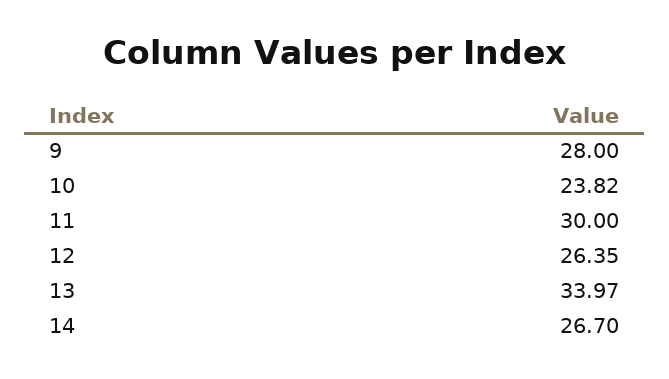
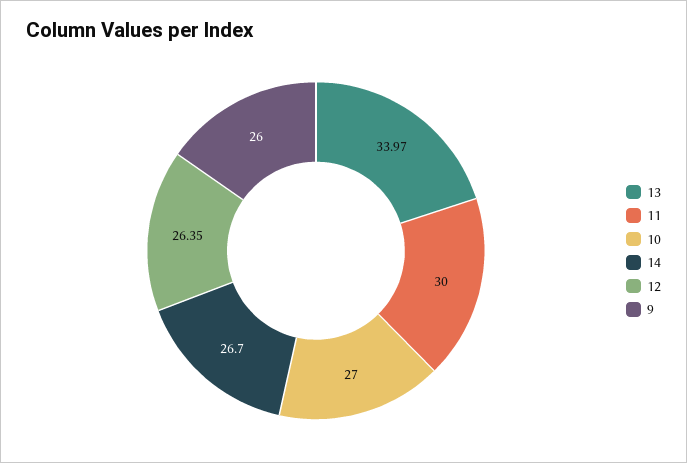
9: 28 -> 26
10: 23.82 -> 27

